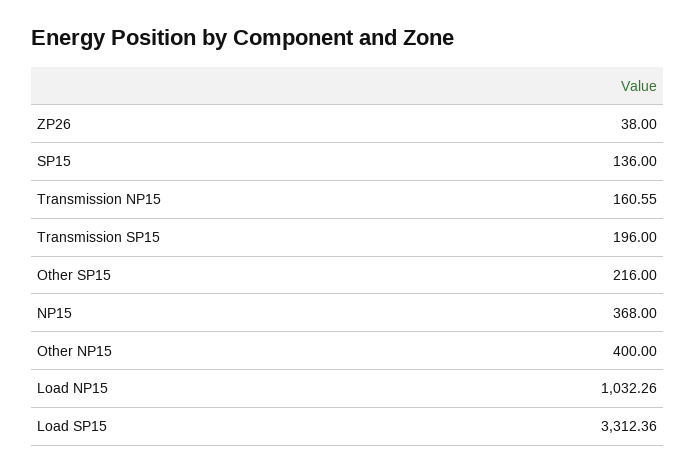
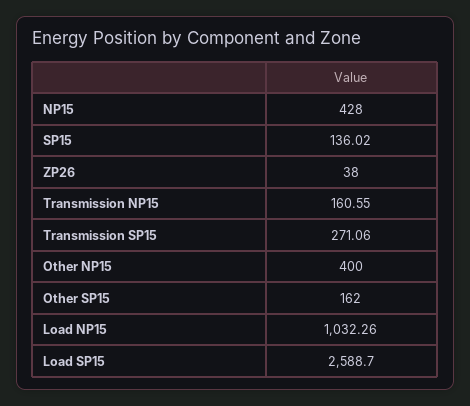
SP15: 136 -> 136.02
Transmission SP15: 196 -> 271.06
Other SP15: 216 -> 162
NP15: 368 -> 428
Load SP15: 3312.36 -> 2588.7

